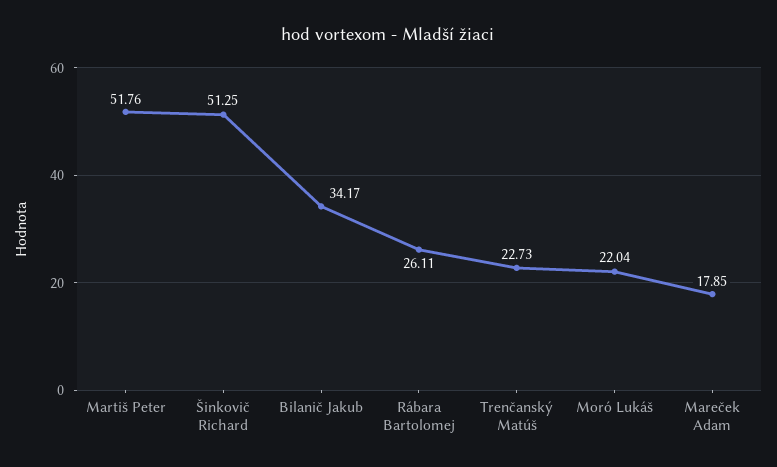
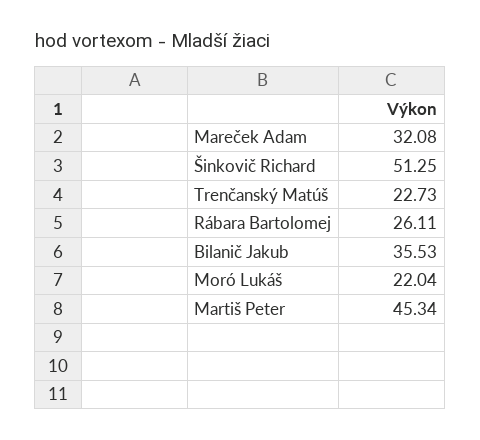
Martiš Peter: 51.76 -> 45.34
Bilanič Jakub: 34.17 -> 35.53
Mareček Adam: 17.85 -> 32.08

